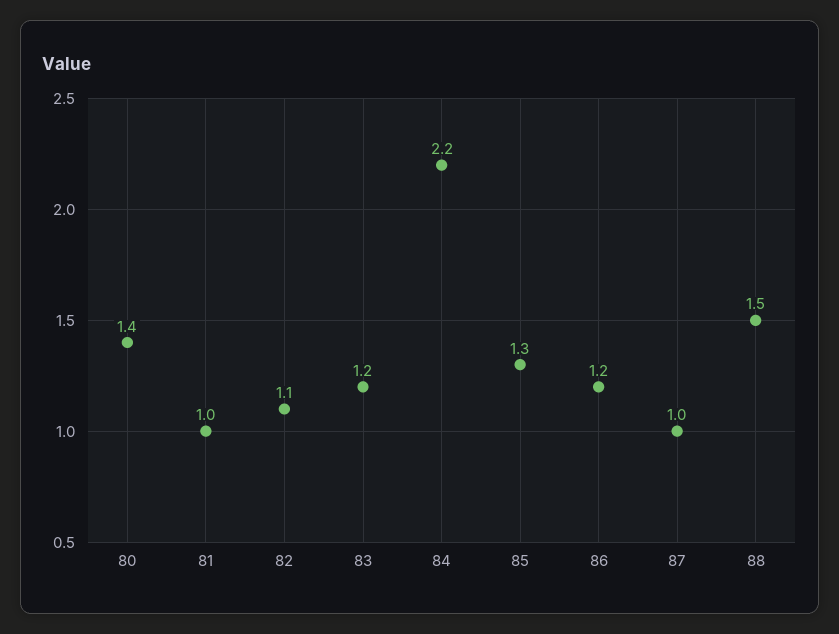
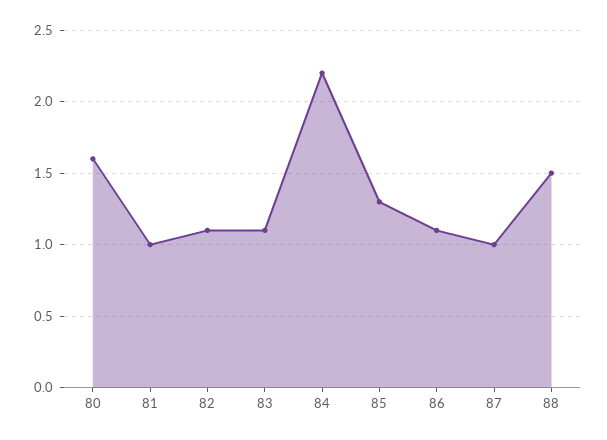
80: 1.4 -> 1.6
83: 1.2 -> 1.1
86: 1.2 -> 1.1

